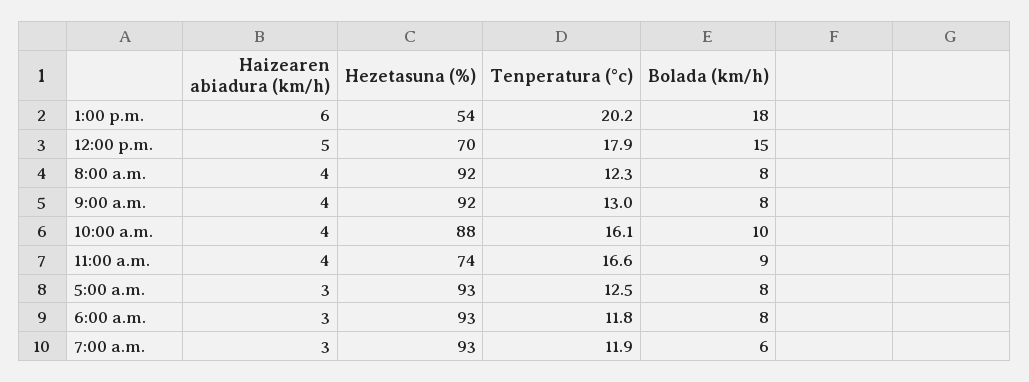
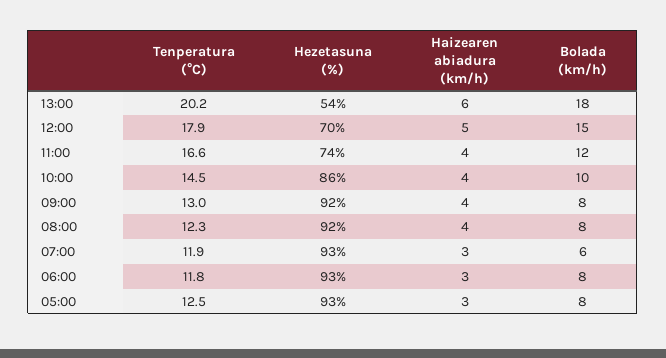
Hezetasuna (%), 10:00 a.m.: 88 -> 86
Tenperatura (°c), 10:00 a.m.: 16.1 -> 14.5
Bolada (km/h), 11:00 a.m.: 9 -> 12

